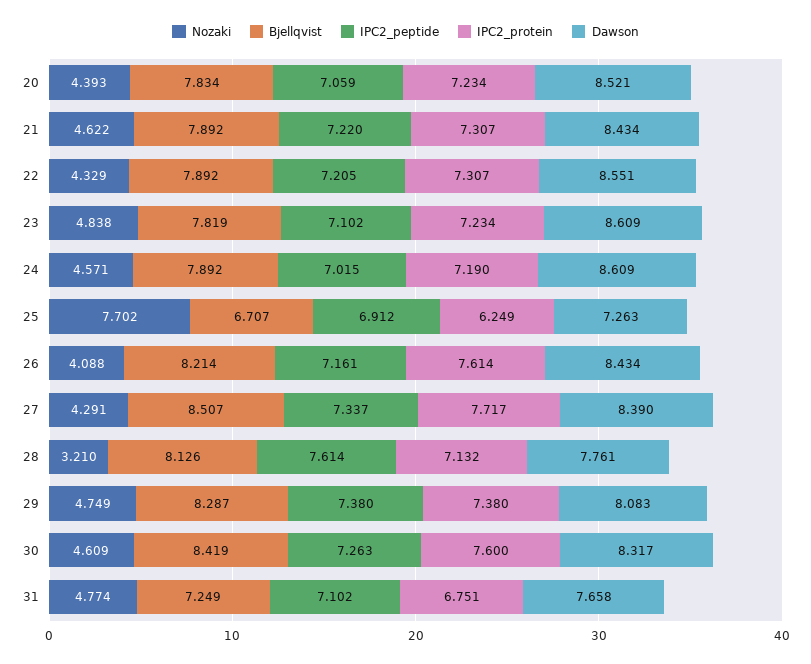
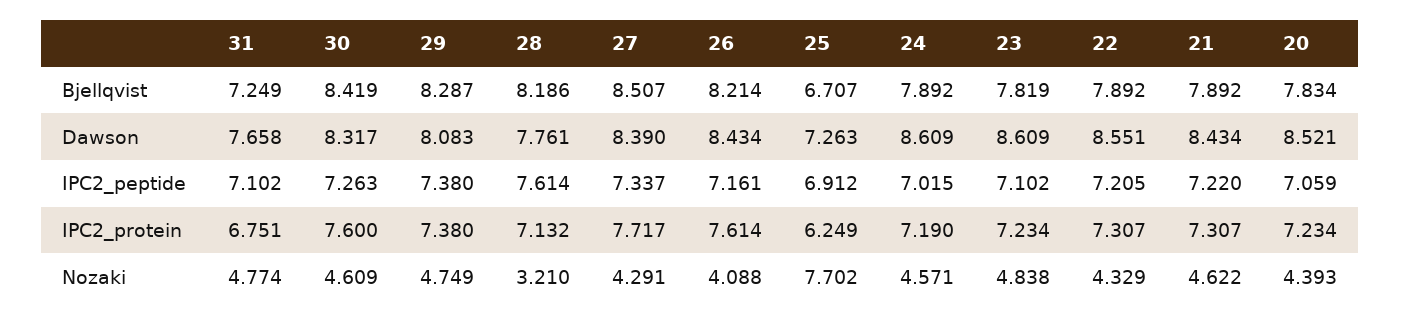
Bjellqvist, 28: 8.126 -> 8.186

